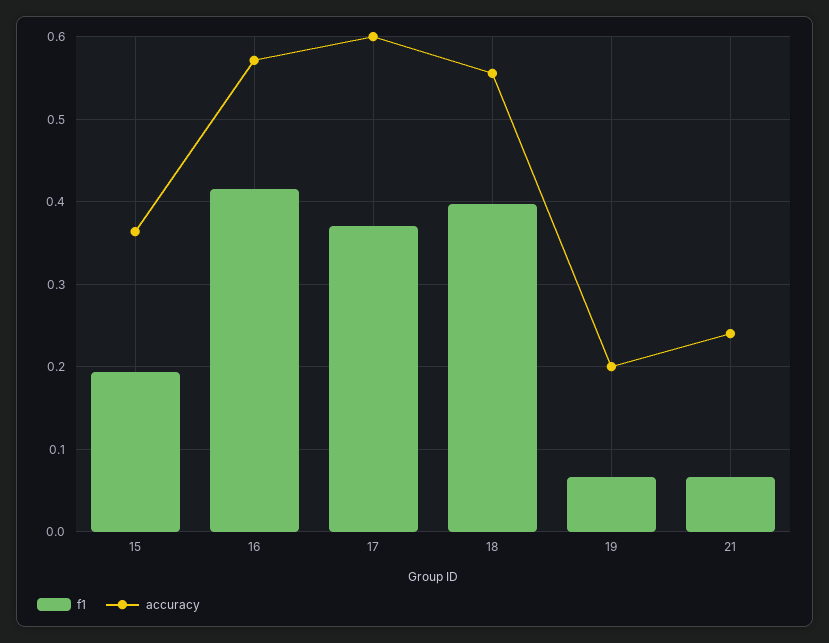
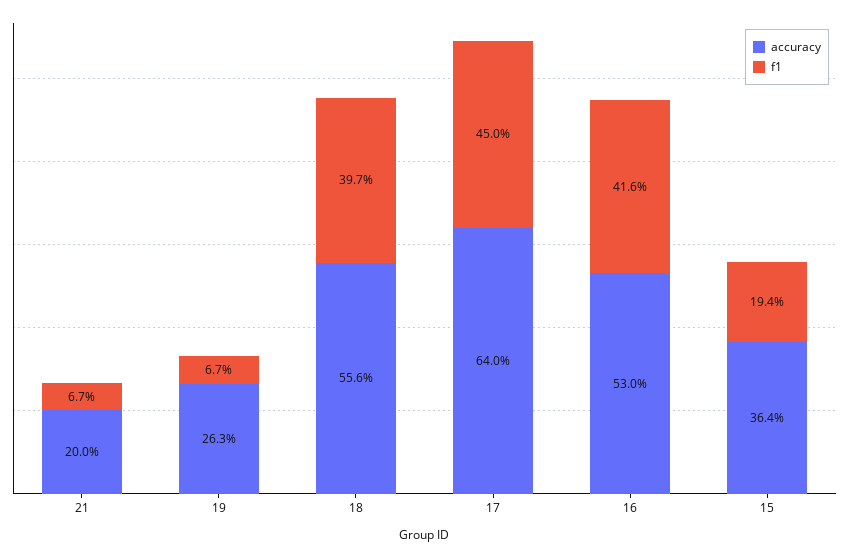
accuracy, 16: 0.57 -> 0.53
f1, 17: 0.37 -> 0.45
accuracy, 17: 0.6 -> 0.64
accuracy, 19: 0.2 -> 0.263
accuracy, 21: 0.24 -> 0.2

